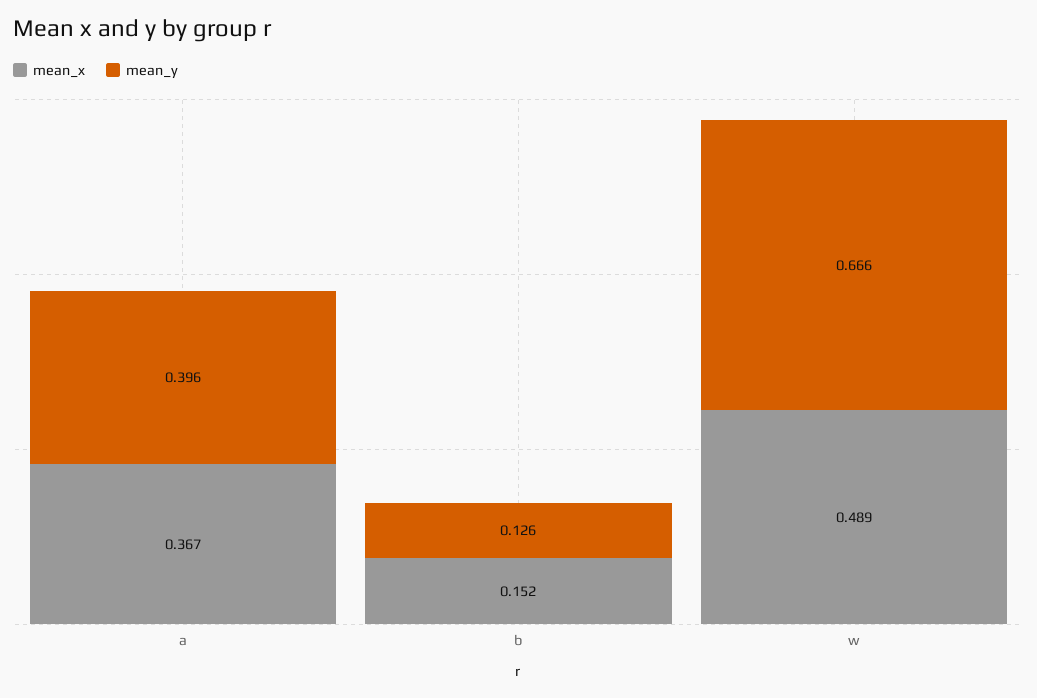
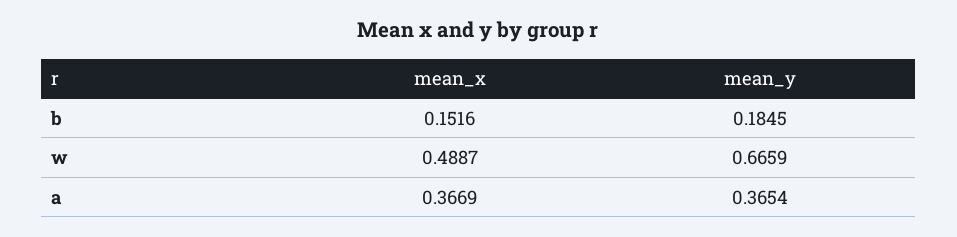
mean_y, a: 0.396 -> 0.3654
mean_y, b: 0.126 -> 0.1845

